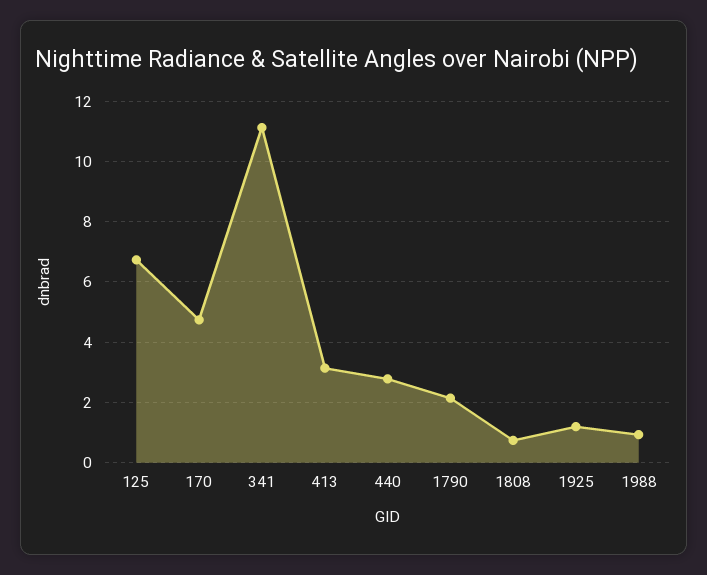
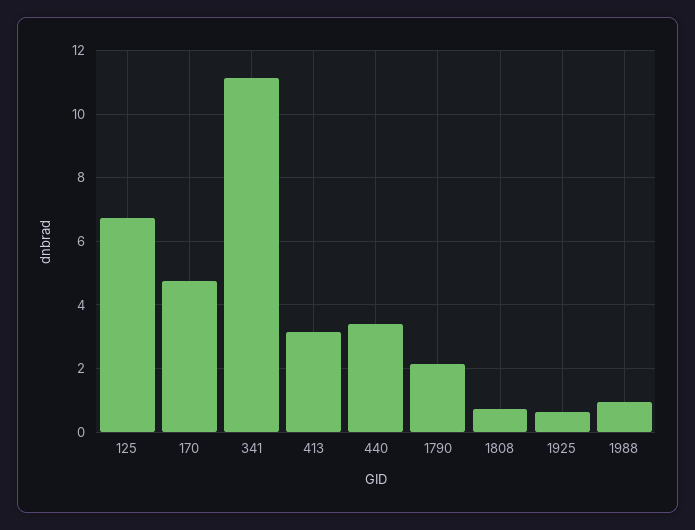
440: 2.8 -> 3.4
1925: 1.2 -> 0.6

